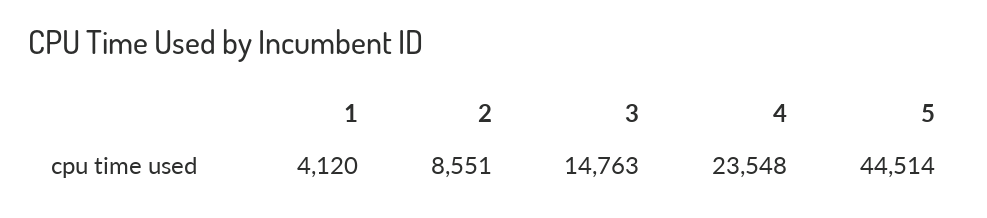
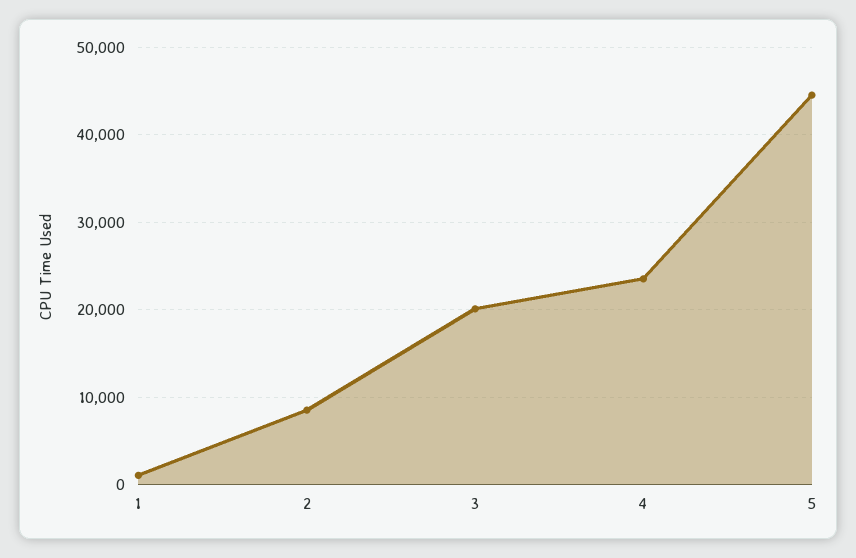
1: 4120 -> 1000
3: 14763 -> 20000

